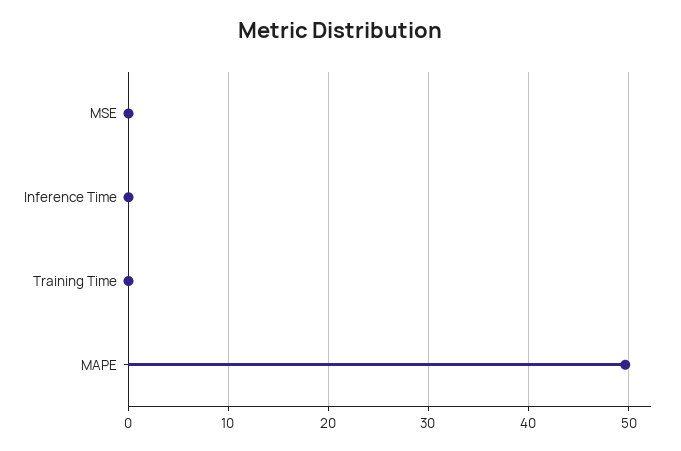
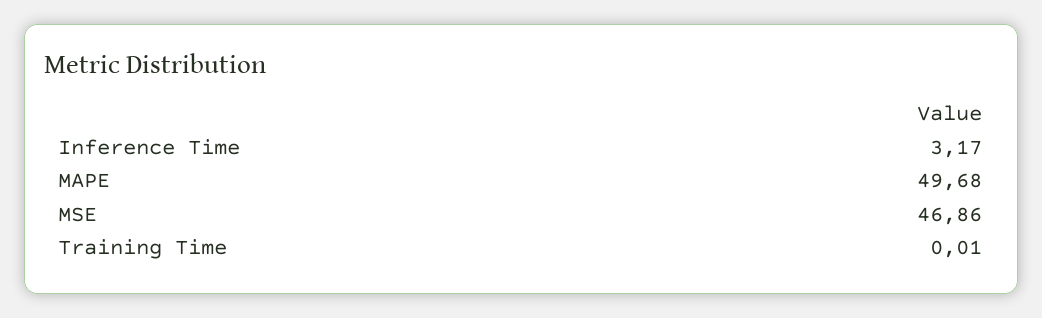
MSE: 0 -> 46.86
Inference Time: 0 -> 3.17

